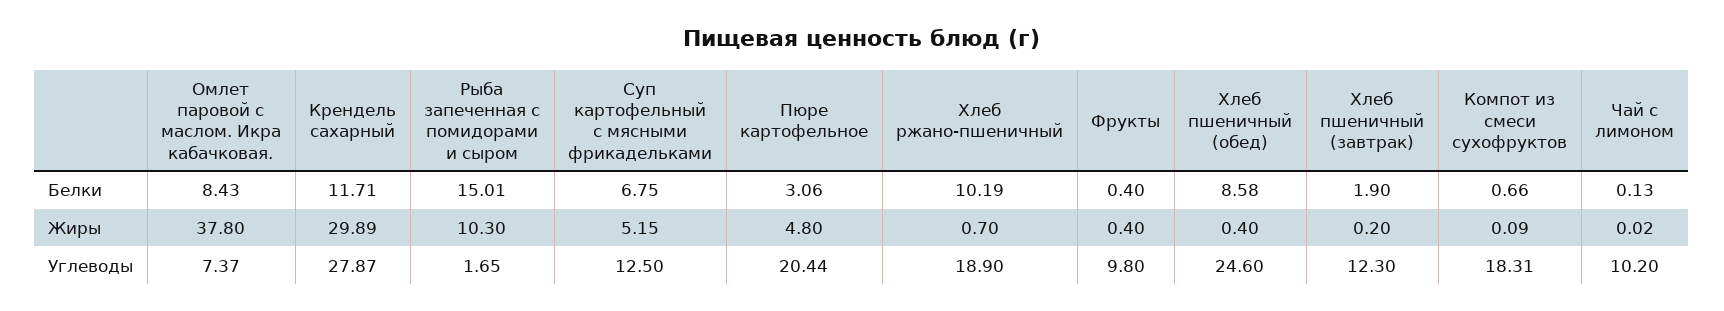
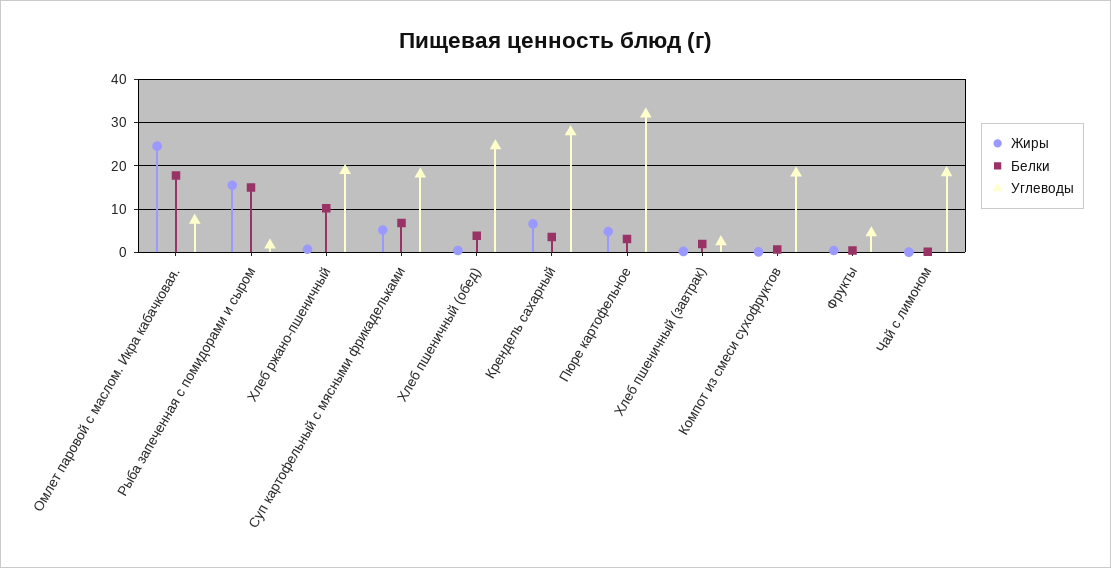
Белки, Омлет паровой с маслом. Икра кабачковая.: 8.43 -> 18
Белки, Крендель сахарный: 11.71 -> 4
Белки, Хлеб пшеничный (обед): 8.58 -> 4
Жиры, Омлет паровой с маслом. Икра кабачковая.: 37.8 -> 24
Жиры, Крендель сахарный: 29.89 -> 6
Жиры, Рыба запеченная с помидорами и сыром: 10.3 -> 16
Углеводы, Суп картофельный с мясными фрикадельками: 12.5 -> 18
Углеводы, Пюре картофельное: 20.44 -> 32
Углеводы, Фрукты: 9.8 -> 4
Углеводы, Хлеб пшеничный (завтрак): 12.3 -> 2
Углеводы, Чай с лимоном: 10.2 -> 18

